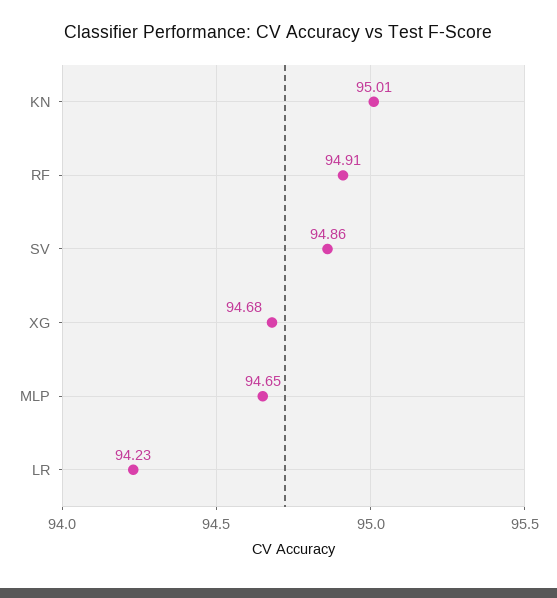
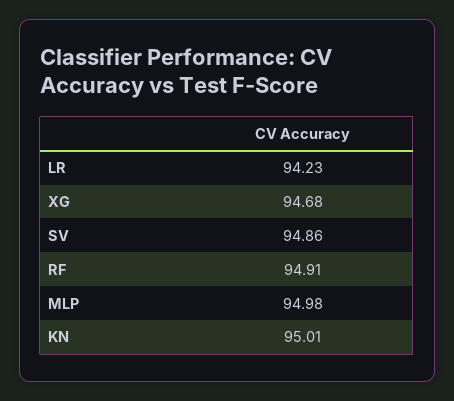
MLP: 94.65 -> 94.98

